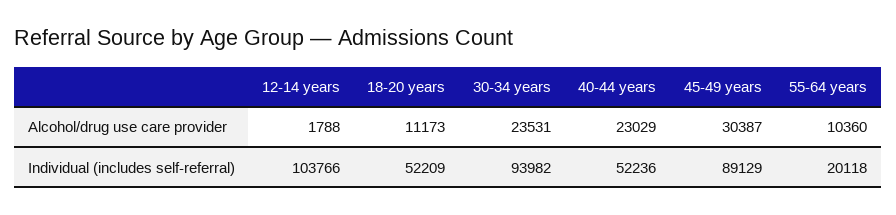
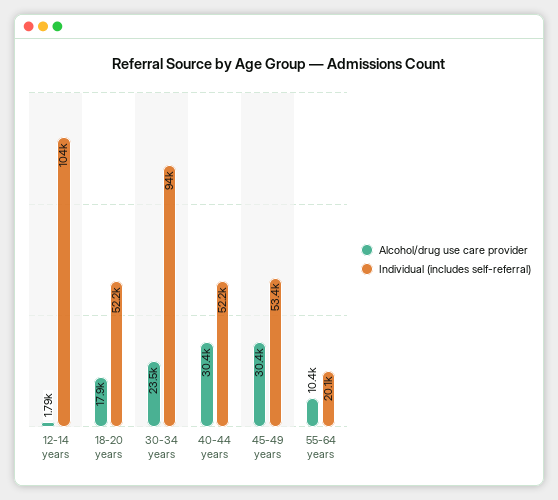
Alcohol/drug use care provider, 18-20 years: 11173 -> 17900
Alcohol/drug use care provider, 40-44 years: 23029 -> 30400
Individual (includes self-referral), 45-49 years: 89129 -> 53400

